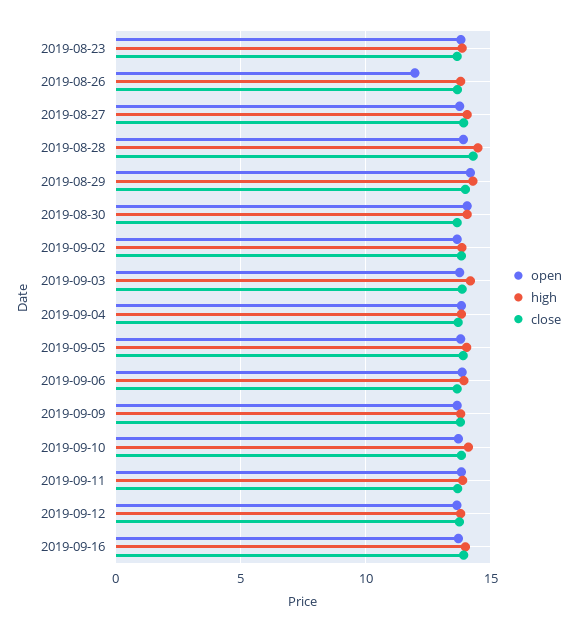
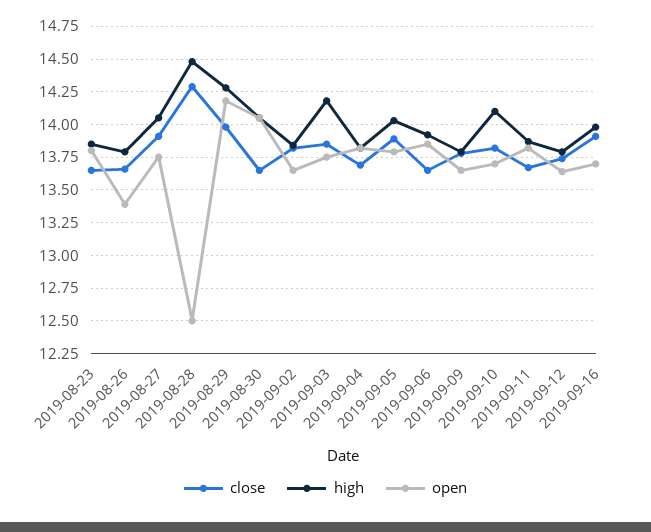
open, 2019-08-26: 12 -> 13.4
open, 2019-08-28: 14 -> 12.5

